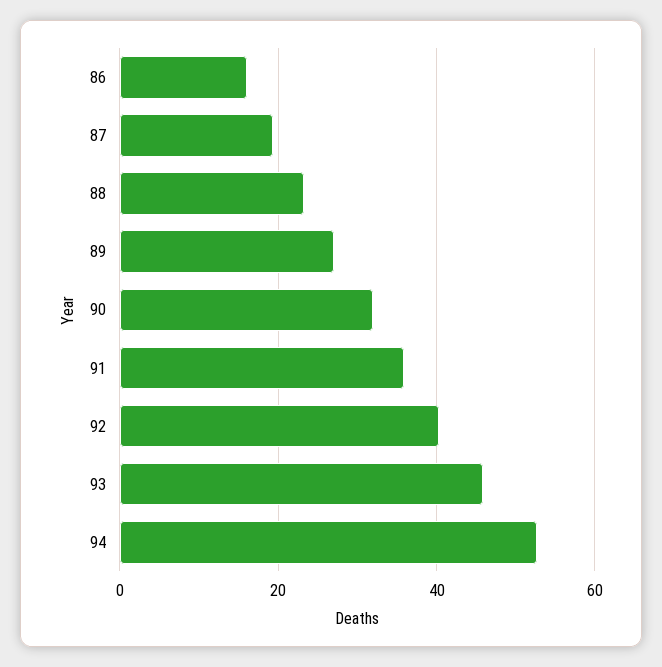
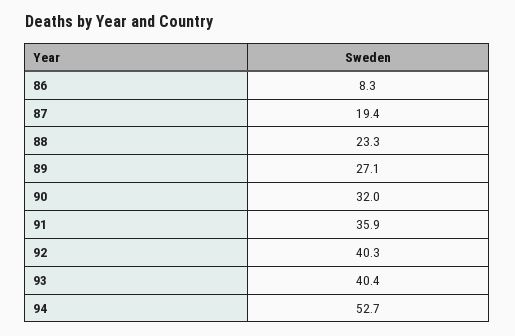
86: 16 -> 8.3
93: 46 -> 40.4

